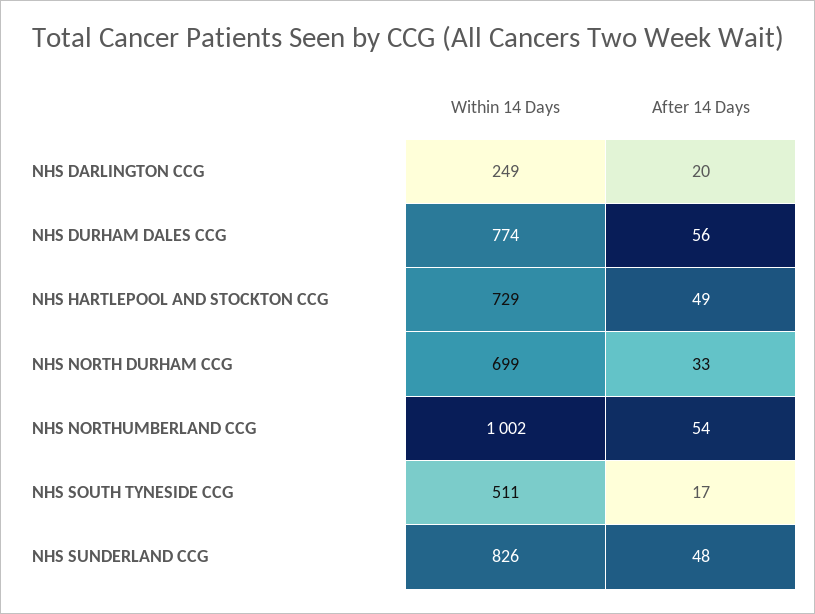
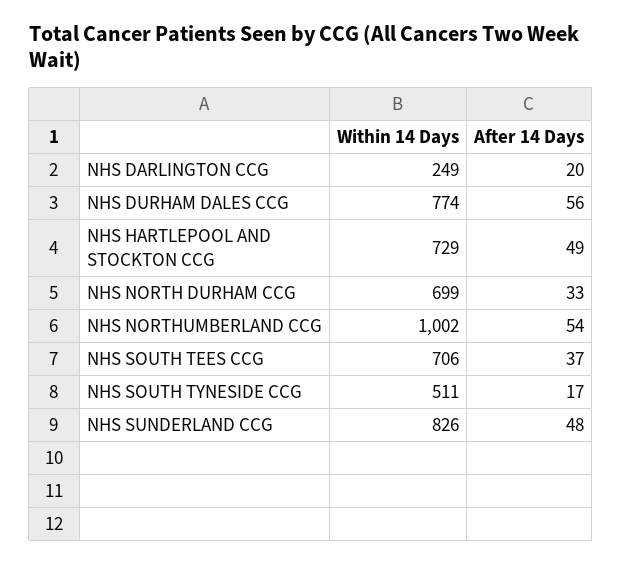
Within 14 Days, NHS SOUTH TEES CCG: none -> 706
After 14 Days, NHS SOUTH TEES CCG: none -> 37

